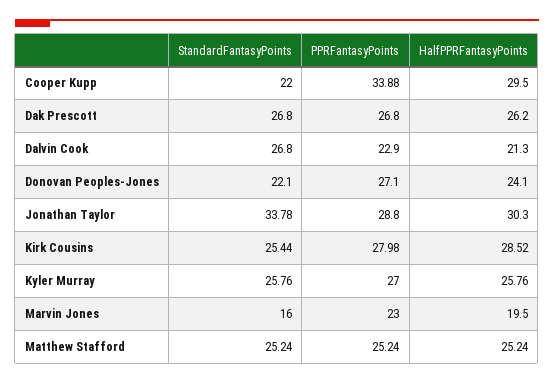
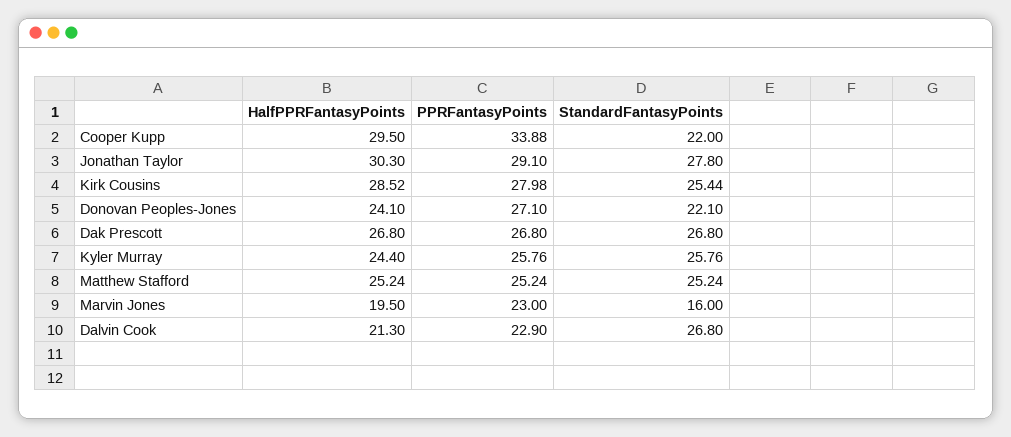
HalfPPRFantasyPoints, Dak Prescott: 26.2 -> 26.8
StandardFantasyPoints, Jonathan Taylor: 33.78 -> 27.8
PPRFantasyPoints, Jonathan Taylor: 28.8 -> 29.1
PPRFantasyPoints, Kyler Murray: 27 -> 25.76
HalfPPRFantasyPoints, Kyler Murray: 25.76 -> 24.4

